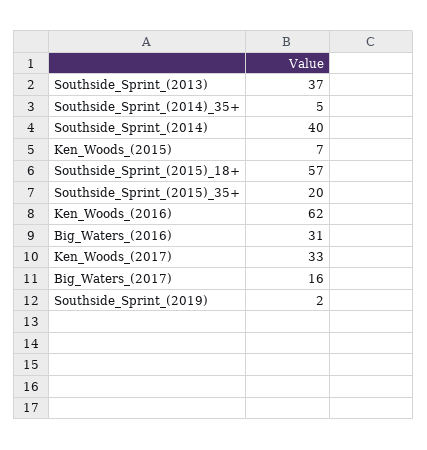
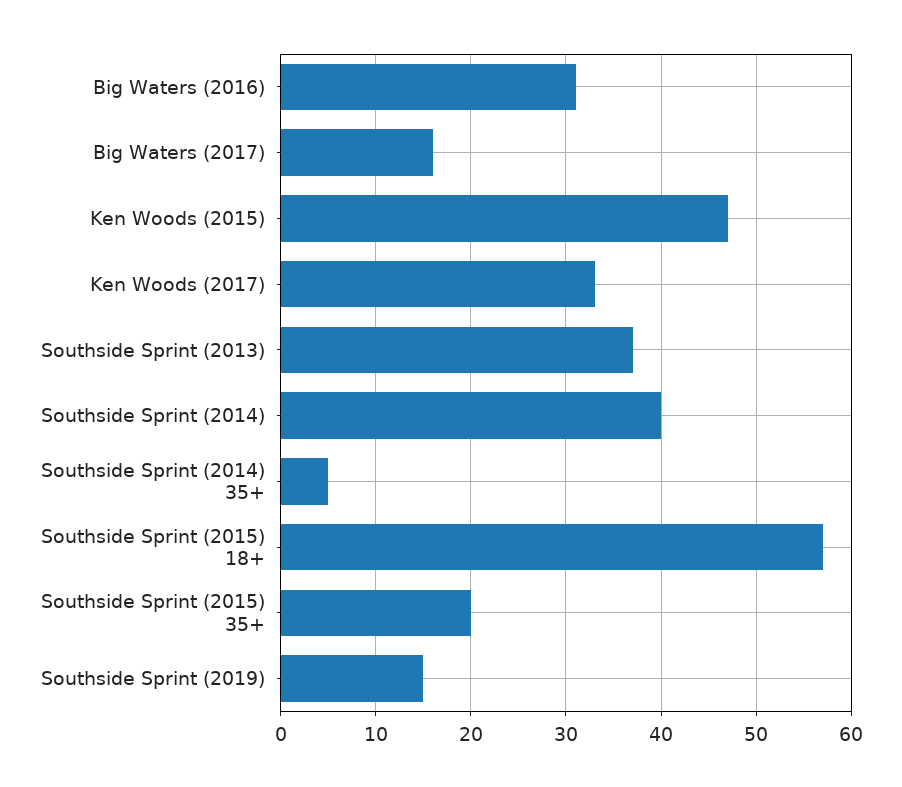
Ken_Woods_(2015): 7 -> 47
Ken_Woods_(2016): 62 -> none
Southside_Sprint_(2019): 2 -> 15

